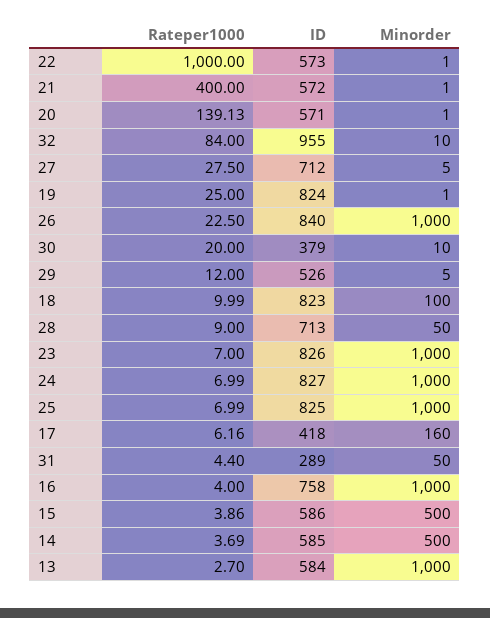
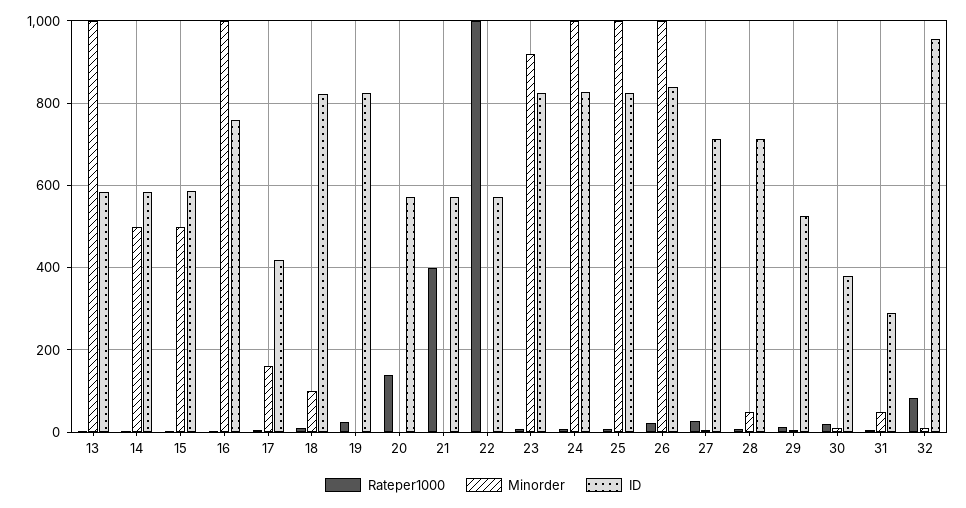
Minorder, 23: 1000 -> 920

